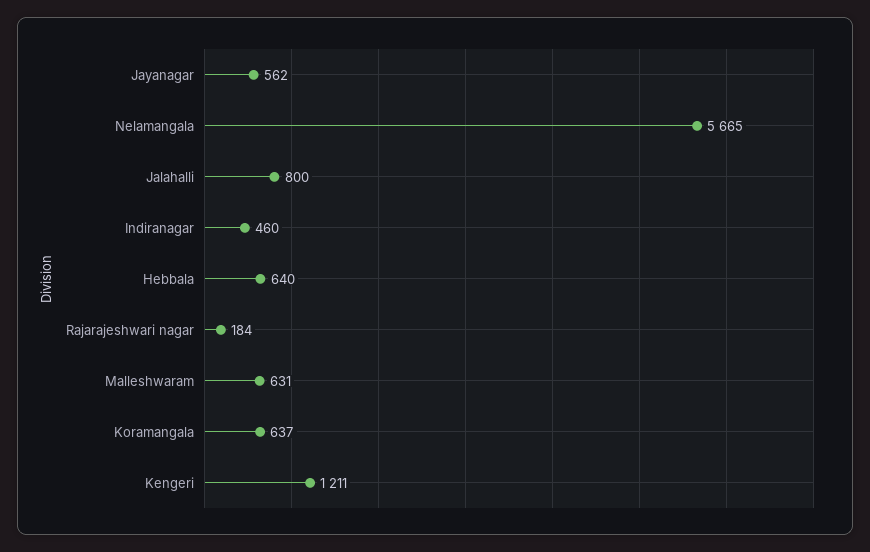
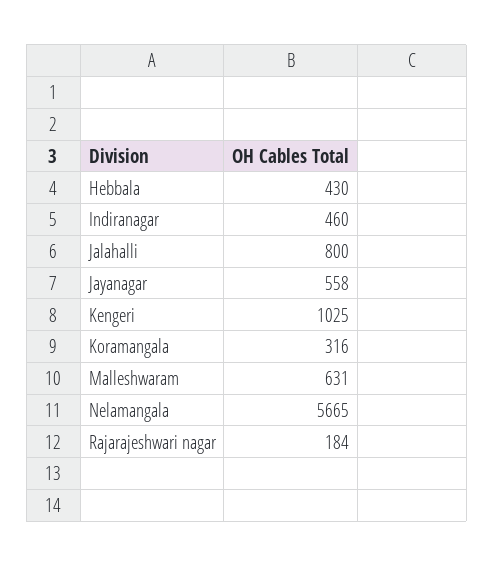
Jayanagar: 562 -> 558
Hebbala: 640 -> 430
Koramangala: 637 -> 316
Kengeri: 1211 -> 1025

